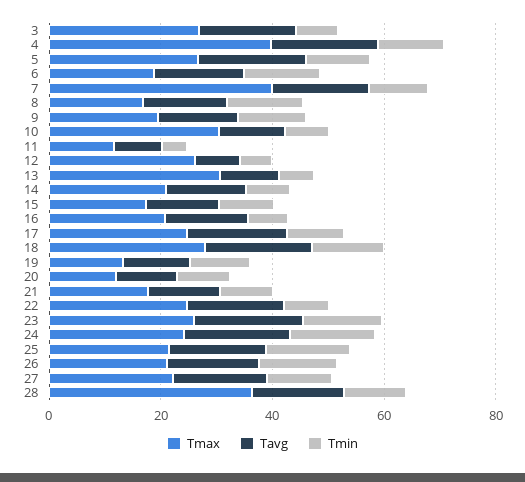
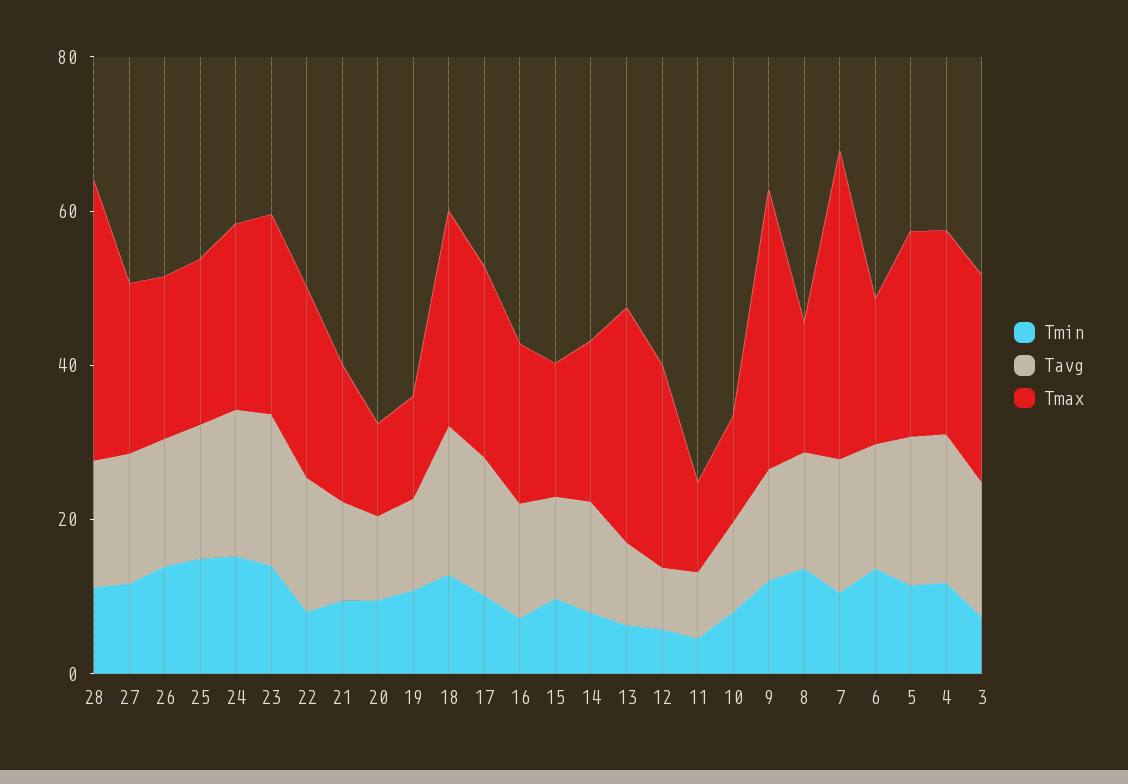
Tmax, 4: 40 -> 25
Tmax, 9: 20 -> 35
Tmax, 10: 30 -> 15

